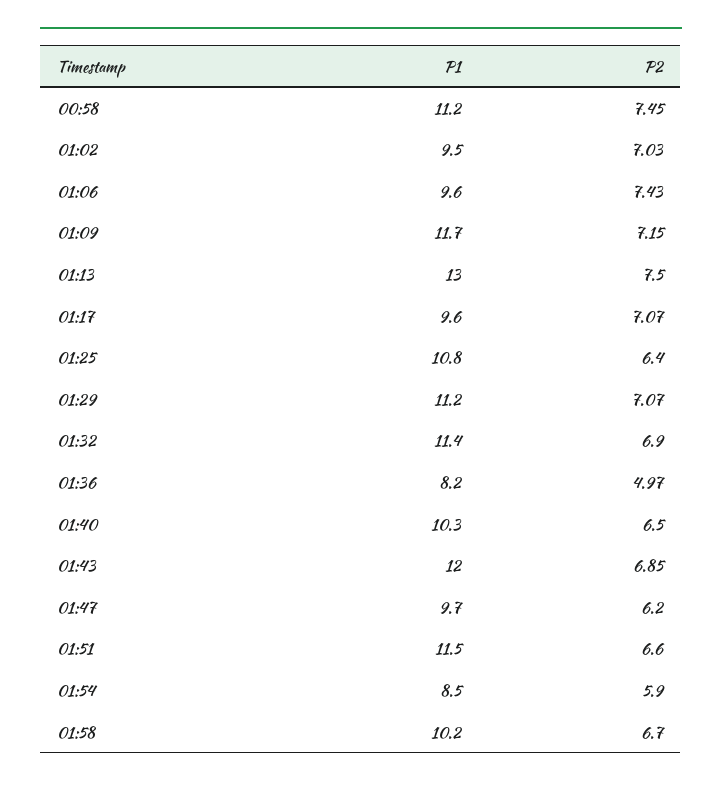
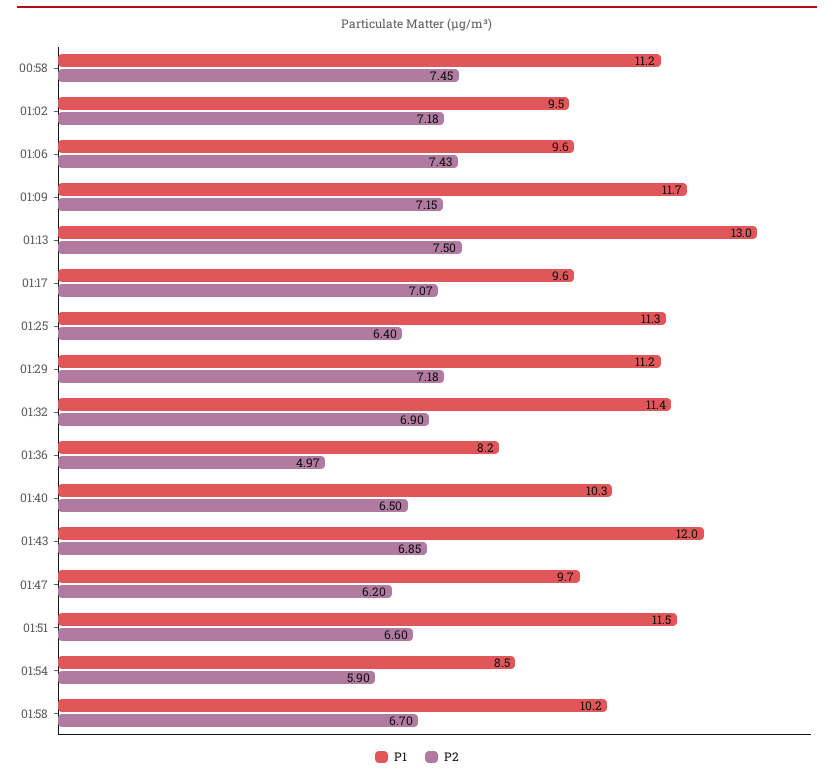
P2, 01:02: 7.03 -> 7.18
P1, 01:25: 10.8 -> 11.3
P2, 01:29: 7.07 -> 7.18

